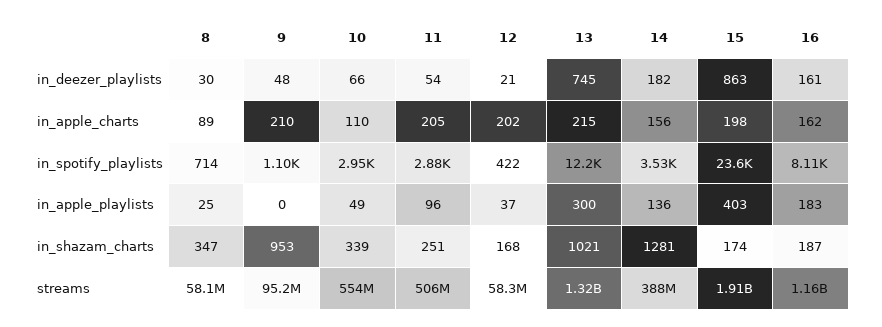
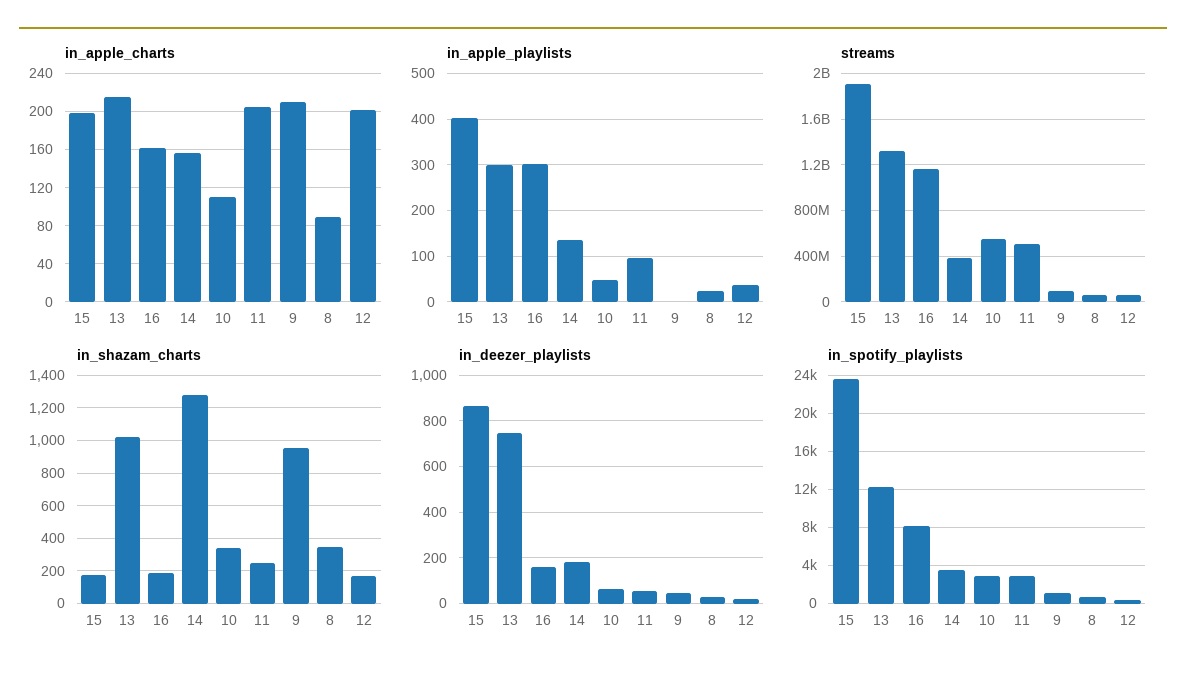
in_apple_playlists, 16: 183 -> 300

